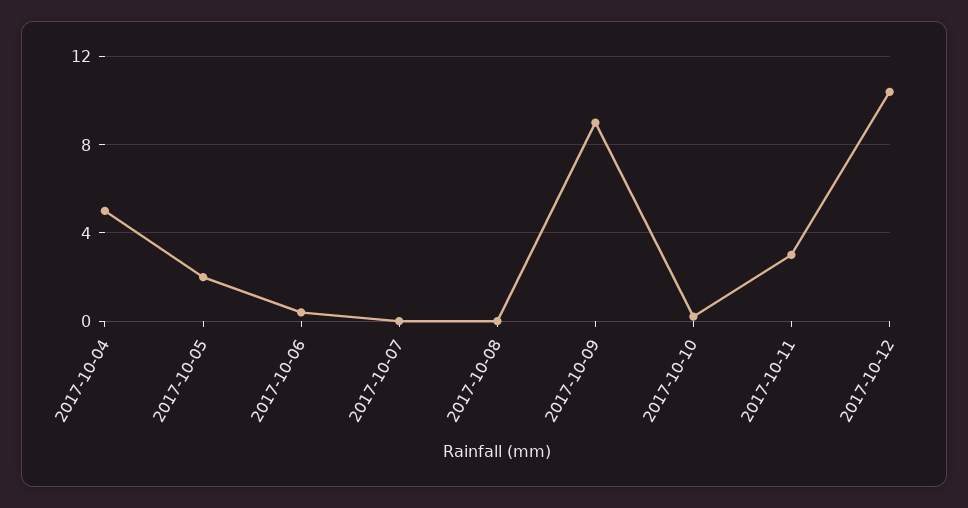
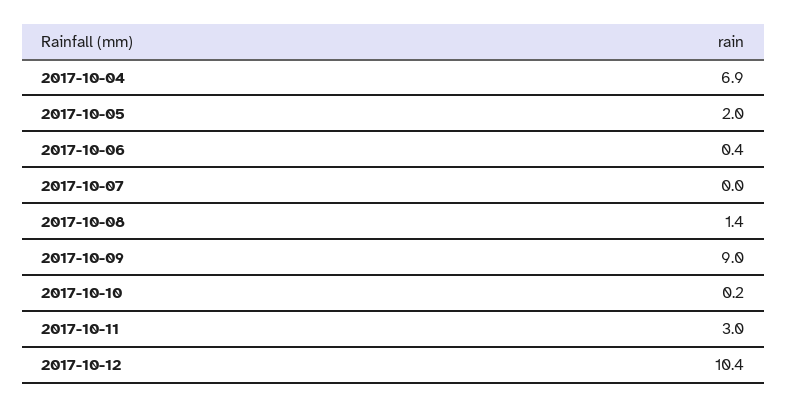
2017-10-04: 5 -> 6.9
2017-10-08: 0 -> 1.4

